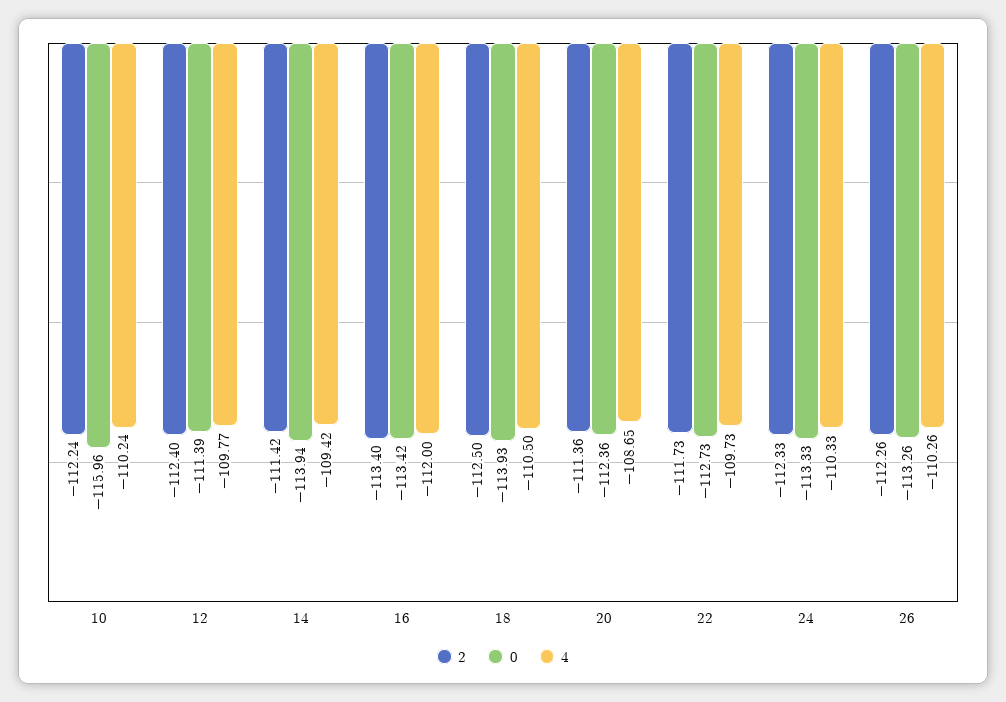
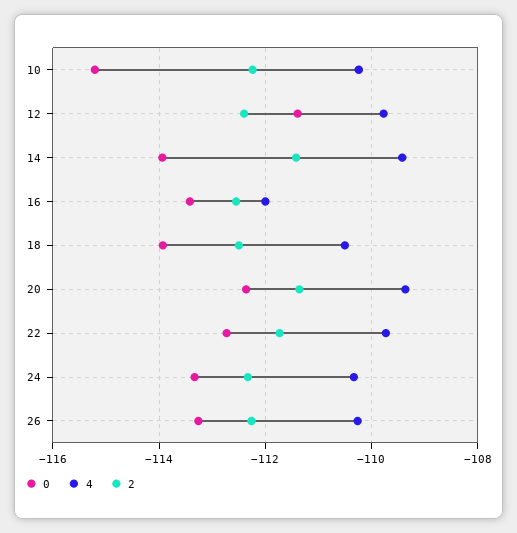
0, 10: -115.96 -> -115.2
2, 16: -113.4 -> -112.6
4, 20: -108.65 -> -109.4

